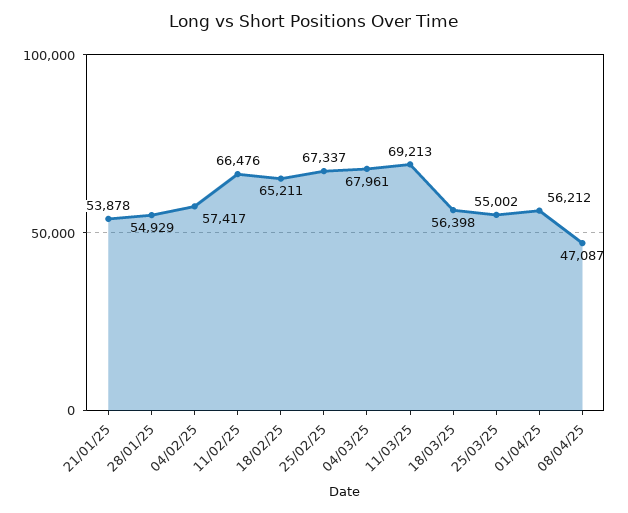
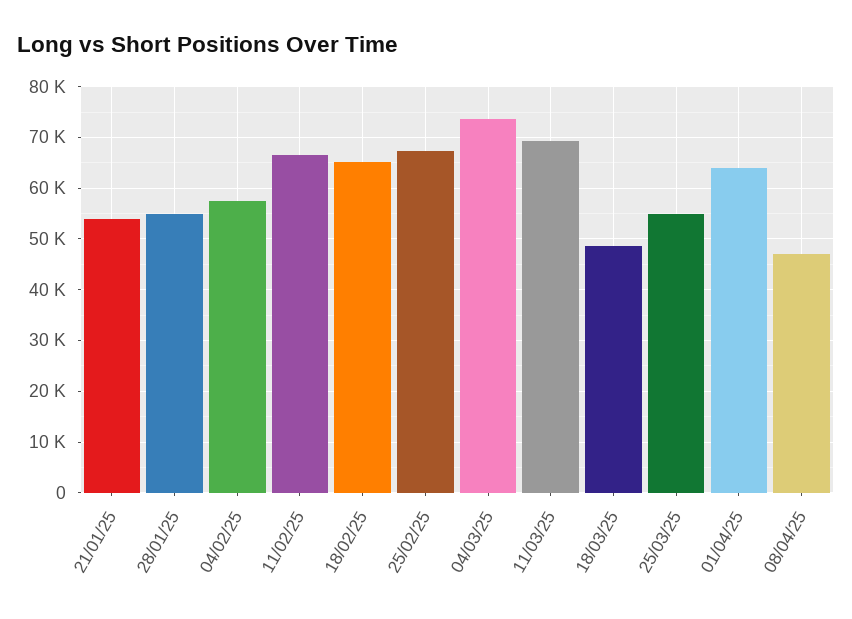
04/03/25: 67961 -> 74000
18/03/25: 56398 -> 48000
01/04/25: 56212 -> 64000

